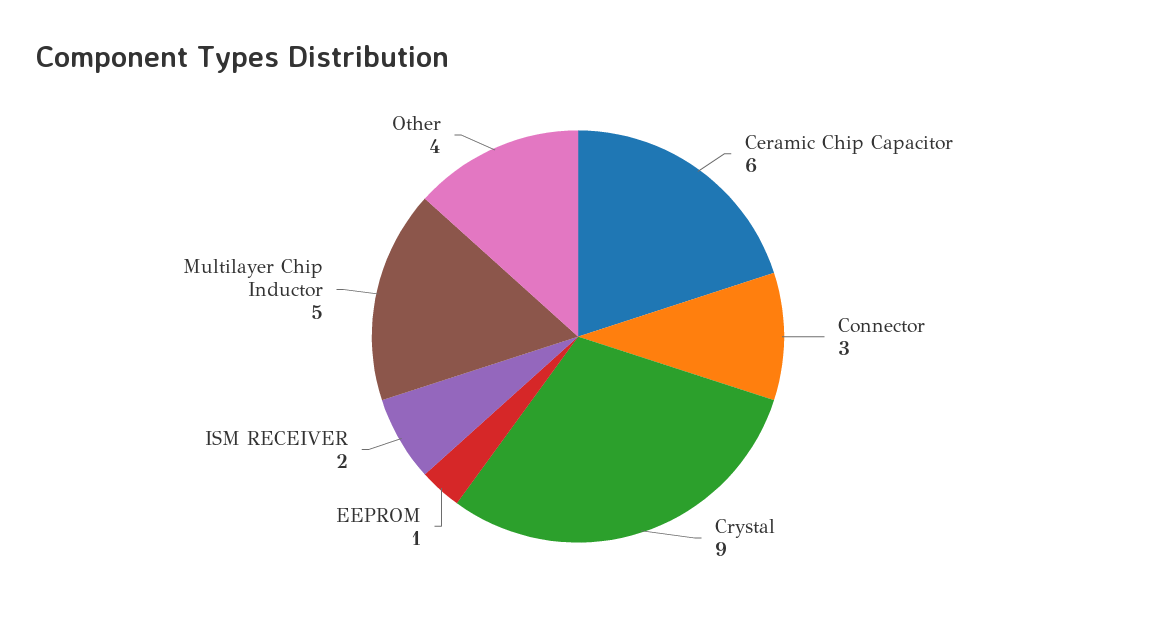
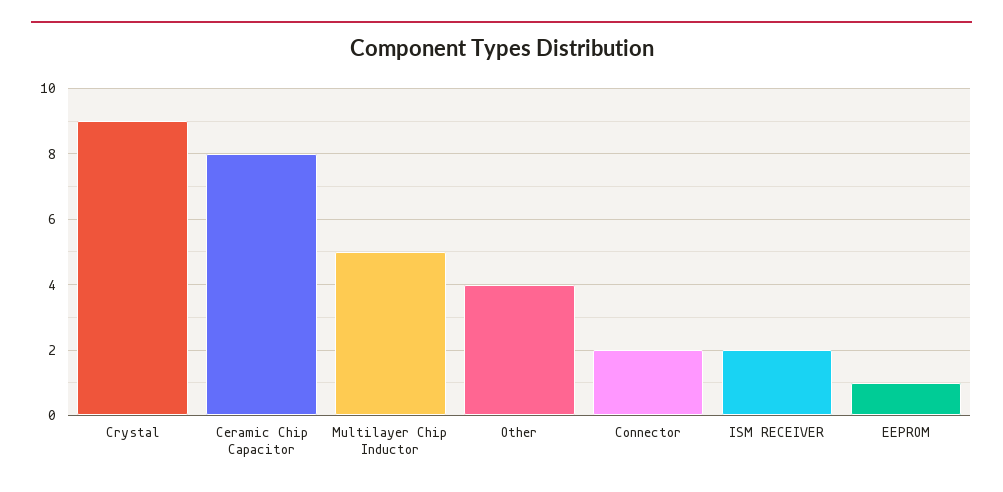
Ceramic Chip Capacitor: 6 -> 8
Connector: 3 -> 2

